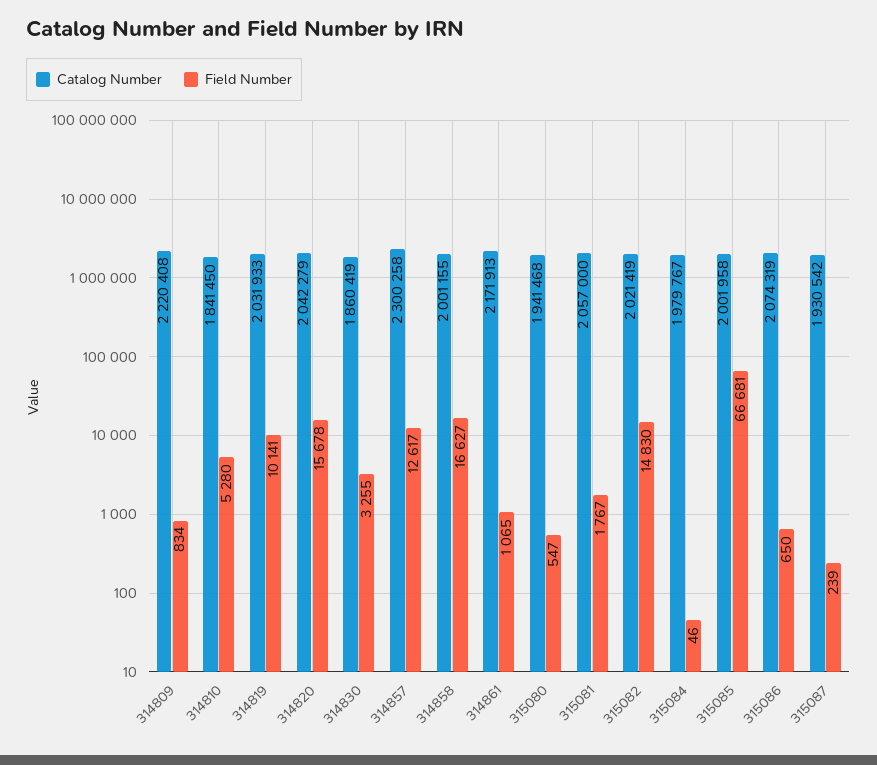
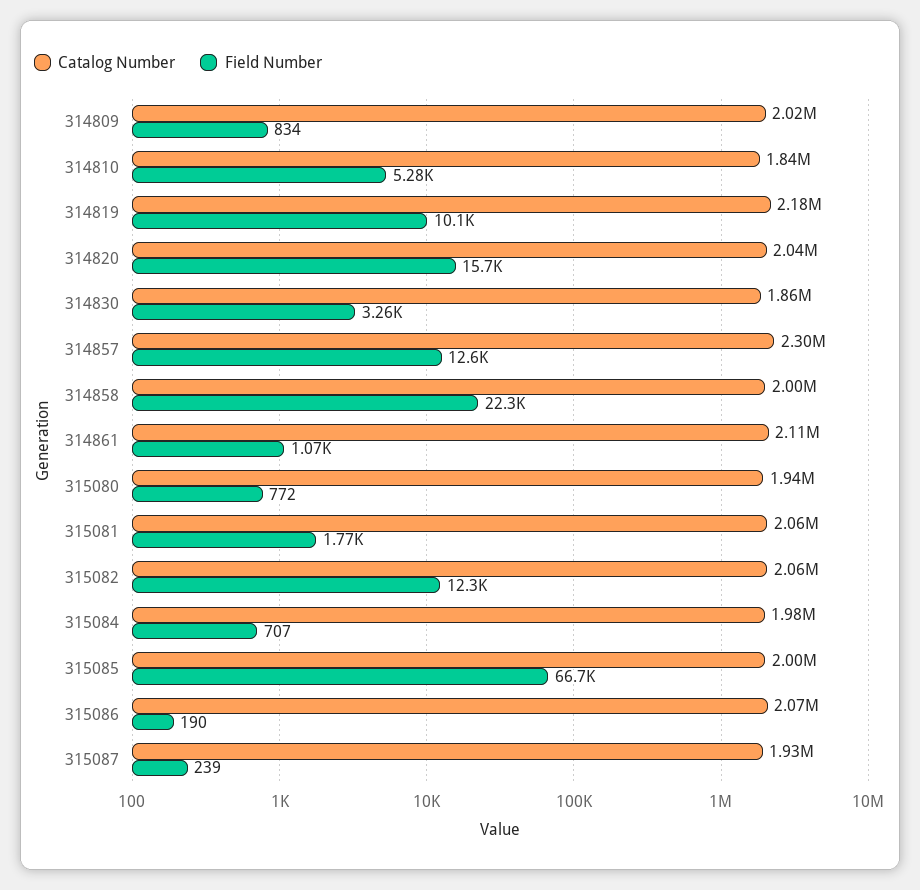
Catalog Number, 314809: 2220408 -> 2020000
Catalog Number, 314819: 2031933 -> 2180000
Field Number, 314858: 16627 -> 22300
Catalog Number, 314861: 2171913 -> 2110000
Field Number, 315080: 547 -> 772
Catalog Number, 315082: 2021419 -> 2060000
Field Number, 315082: 14830 -> 12300
Field Number, 315084: 46 -> 707
Field Number, 315086: 650 -> 190

